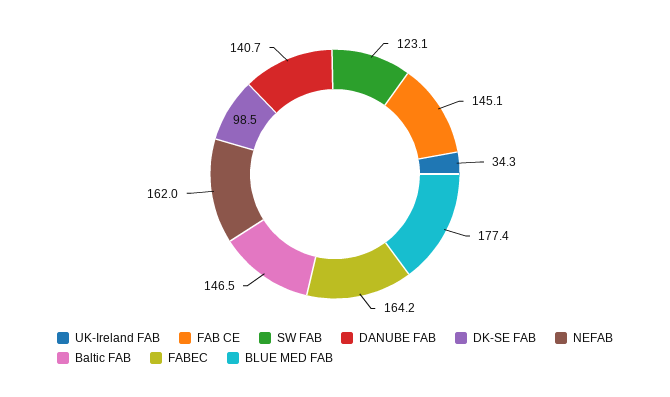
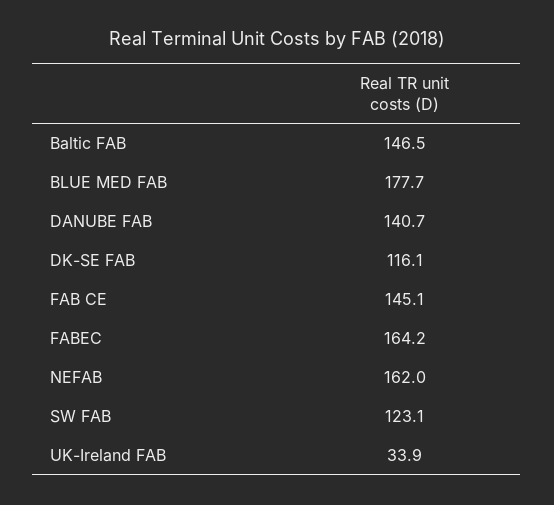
UK-Ireland FAB: 34.3 -> 33.9
DK-SE FAB: 98.5 -> 116.1
BLUE MED FAB: 177.4 -> 177.7

